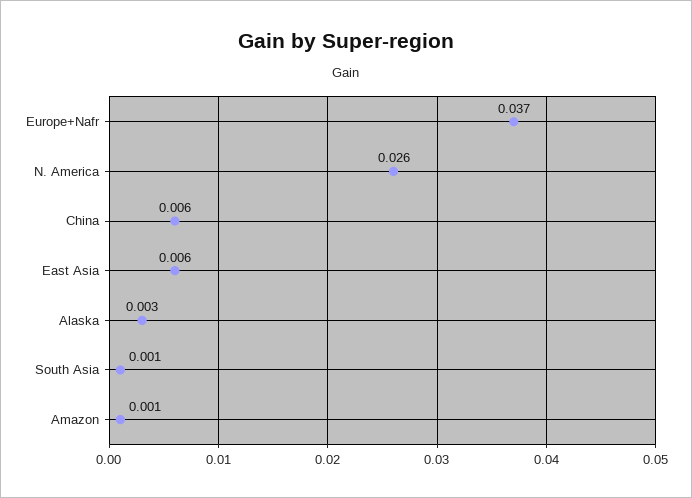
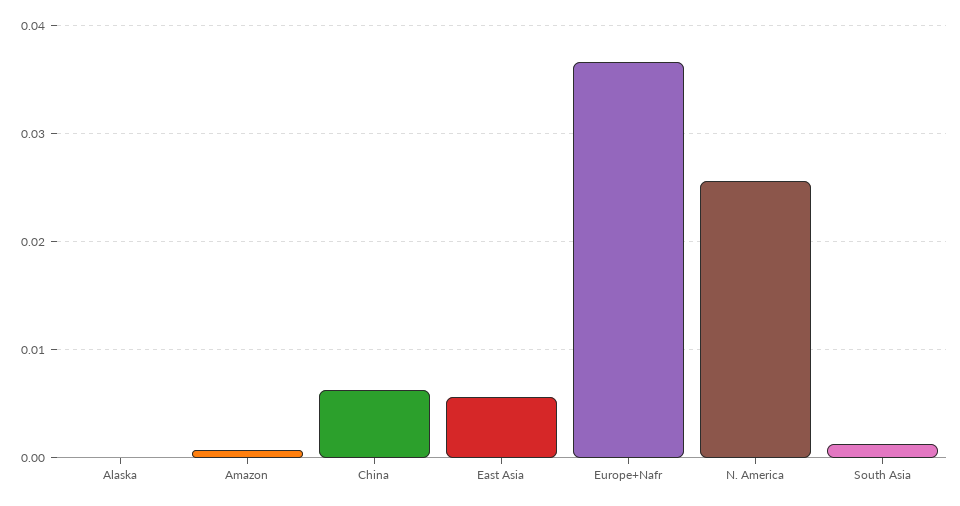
Alaska: 0.003 -> 0

